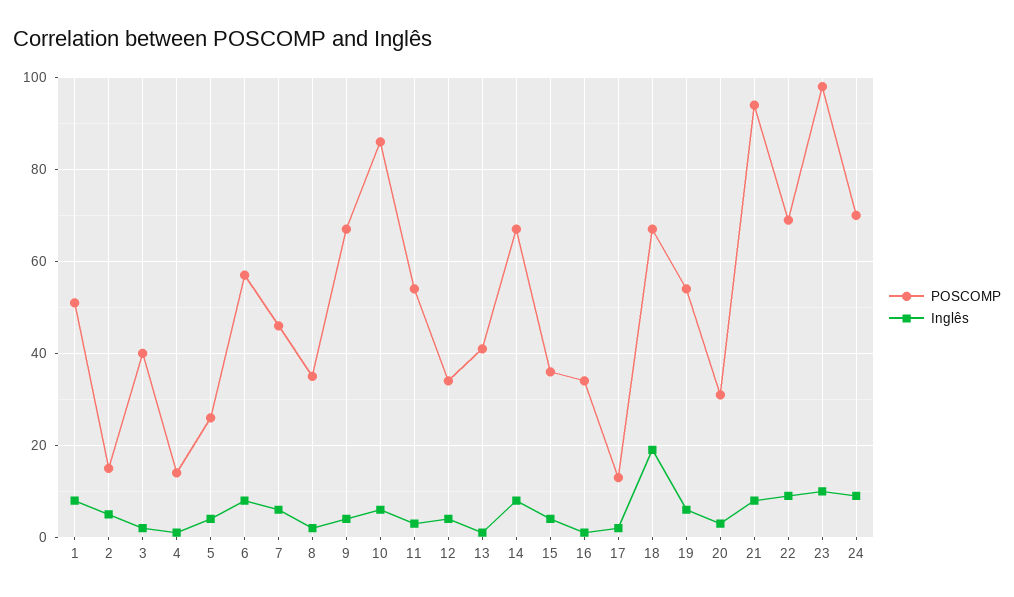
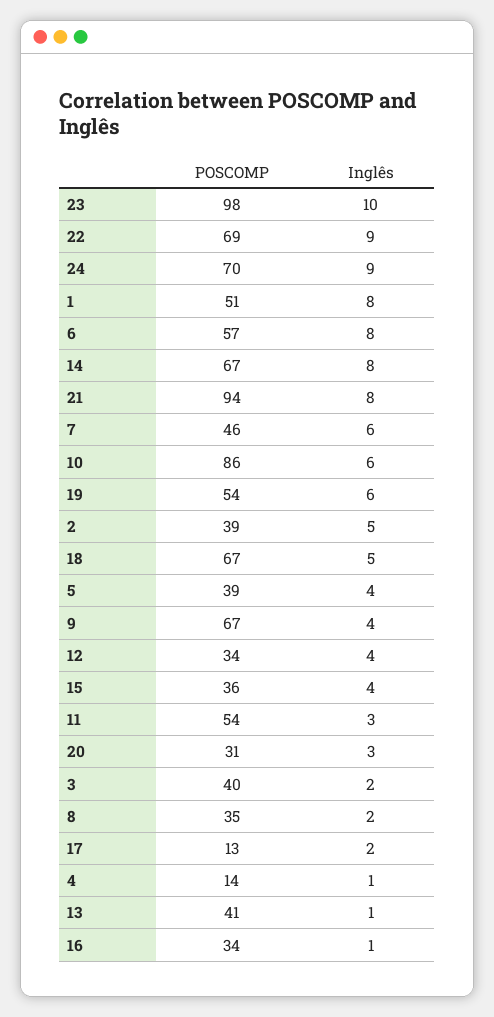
POSCOMP, 2: 15 -> 39
POSCOMP, 5: 25 -> 39
Inglês, 18: 20 -> 5

